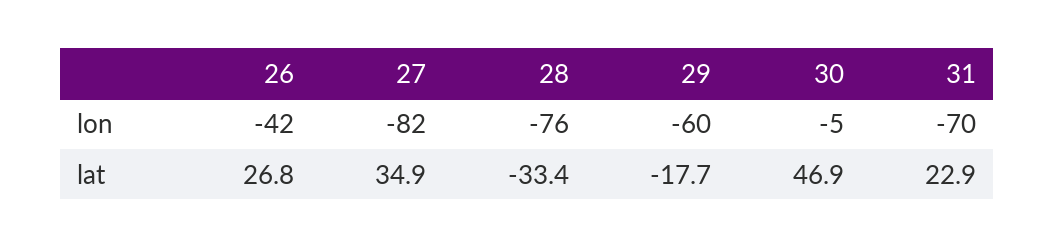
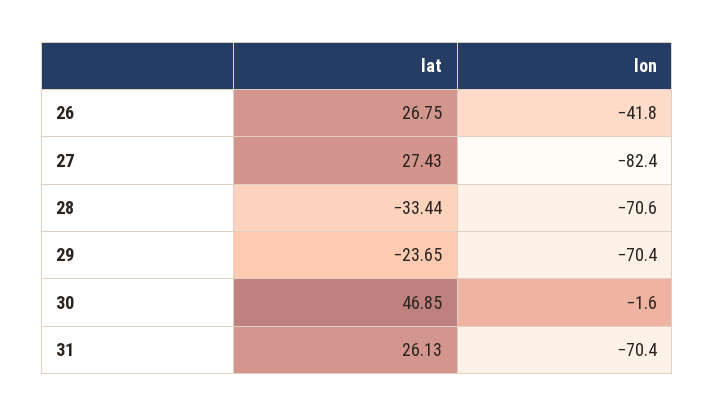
28, lon: -76 -> -70.6
29, lon: -60 -> -70.4
30, lon: -5 -> -1.6
27, lat: 34.9 -> 27.43
29, lat: -17.7 -> -23.65
31, lat: 22.9 -> 26.13

